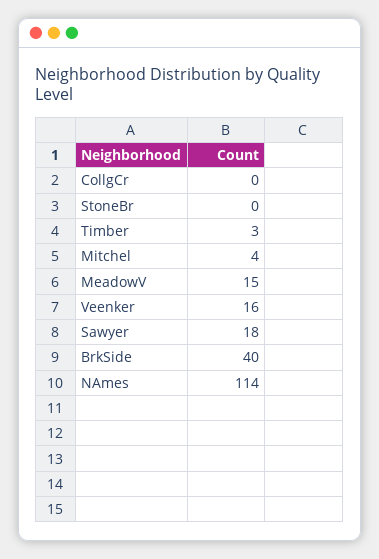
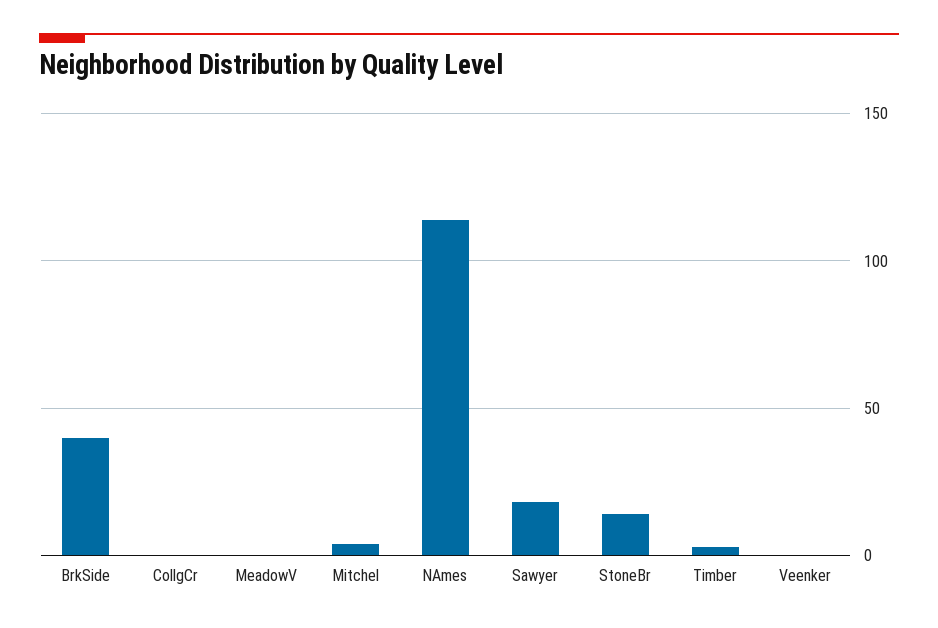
StoneBr: 0 -> 15
MeadowV: 15 -> 0
Veenker: 16 -> 0

